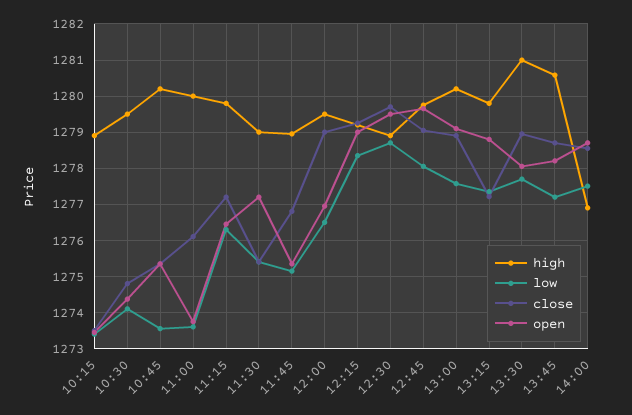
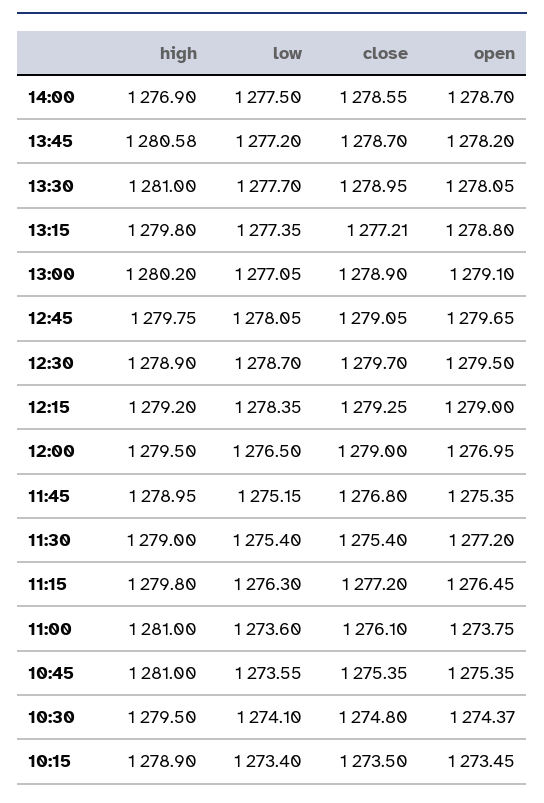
high, 10:45: 1280.2 -> 1281
high, 11:00: 1280 -> 1281
low, 13:00: 1277.6 -> 1277.05

